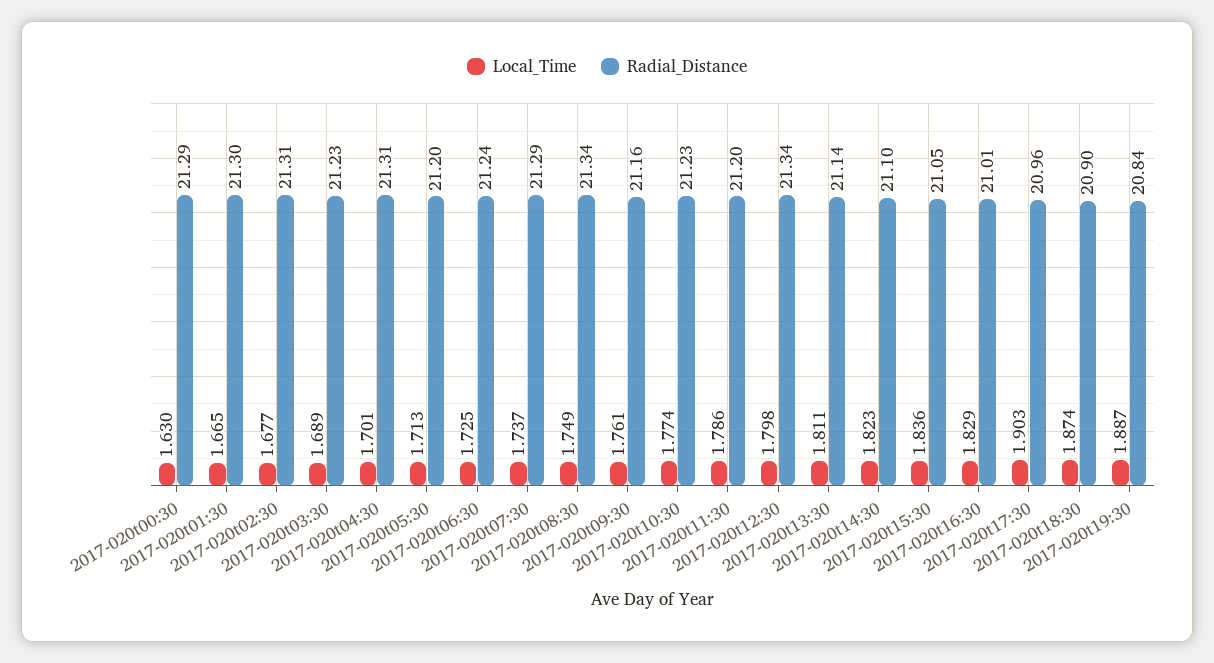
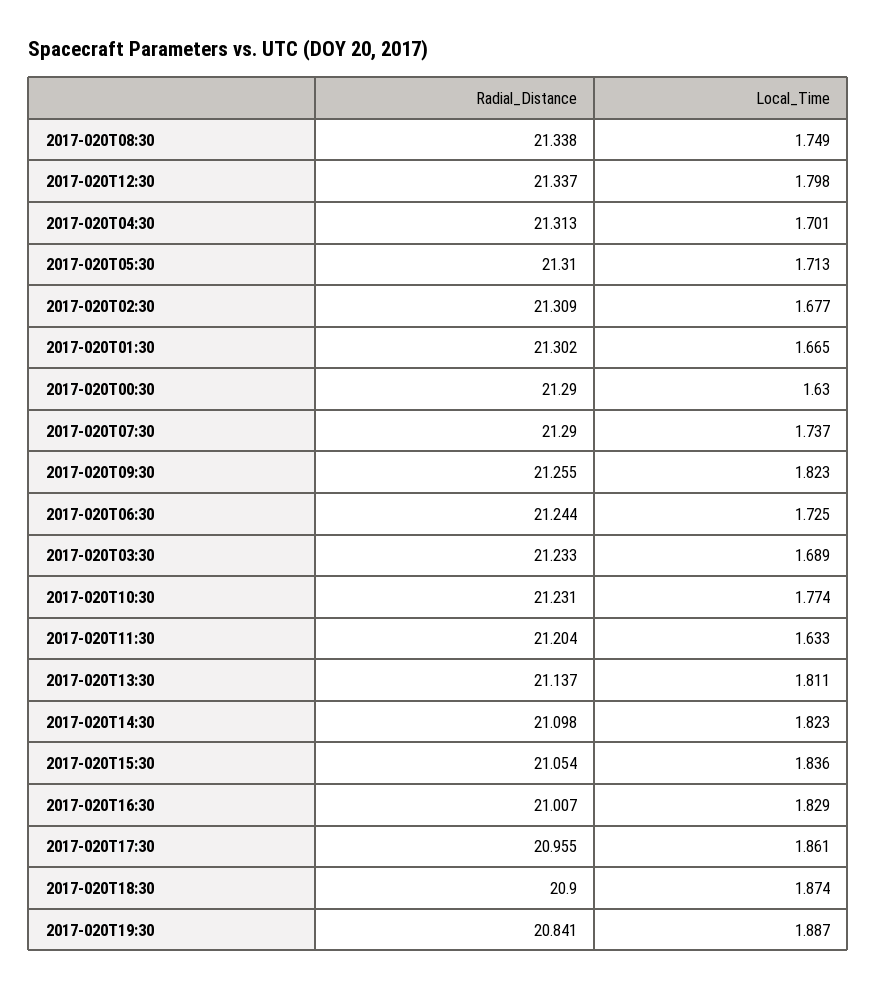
Radial_Distance, 2017-020t05:30: 21.2 -> 21.31
Local_Time, 2017-020t09:30: 1.761 -> 1.823
Radial_Distance, 2017-020t09:30: 21.16 -> 21.255
Local_Time, 2017-020t11:30: 1.786 -> 1.633
Local_Time, 2017-020t17:30: 1.903 -> 1.861

